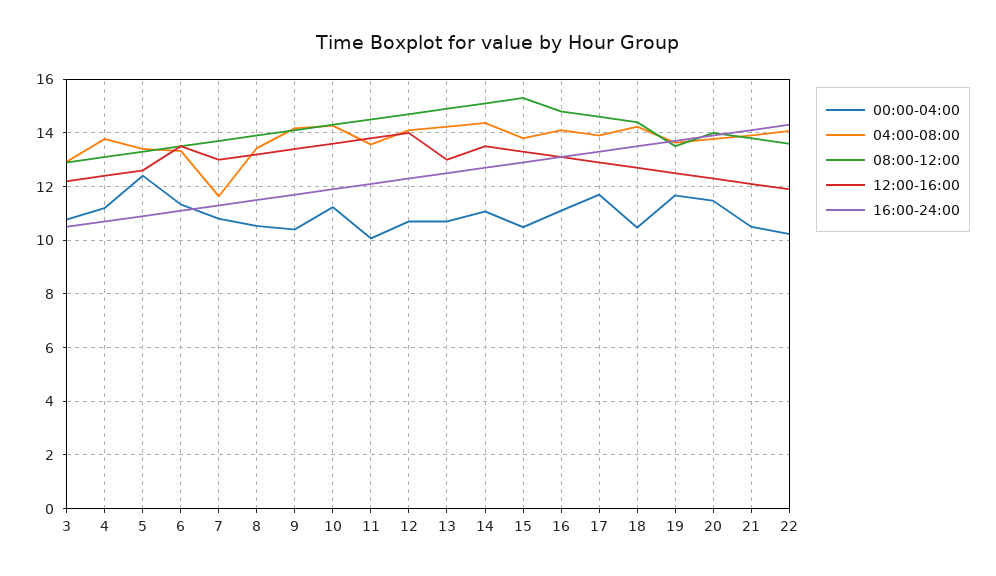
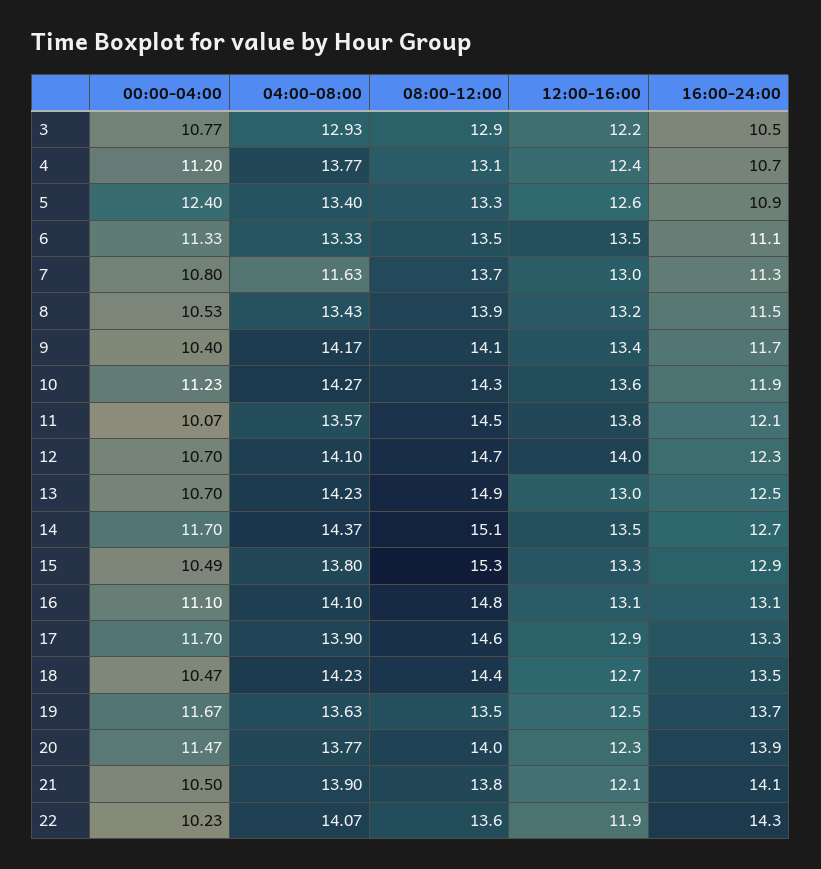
00:00-04:00, 14: 11 -> 11.7

